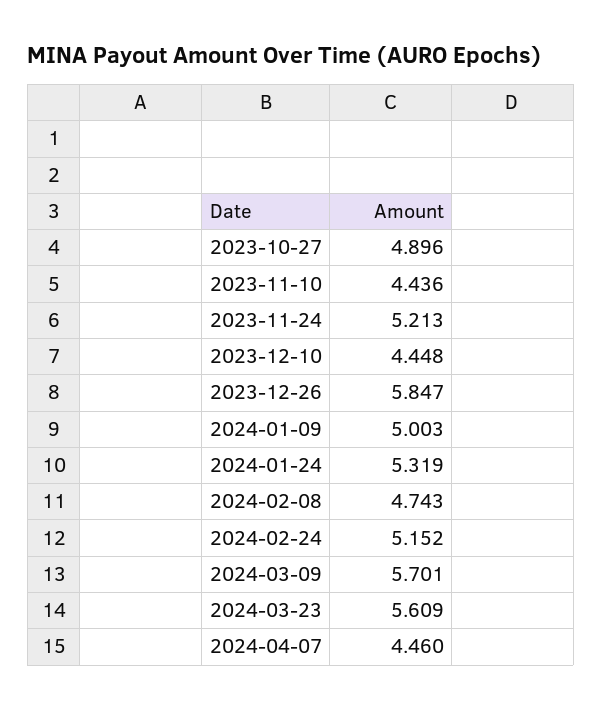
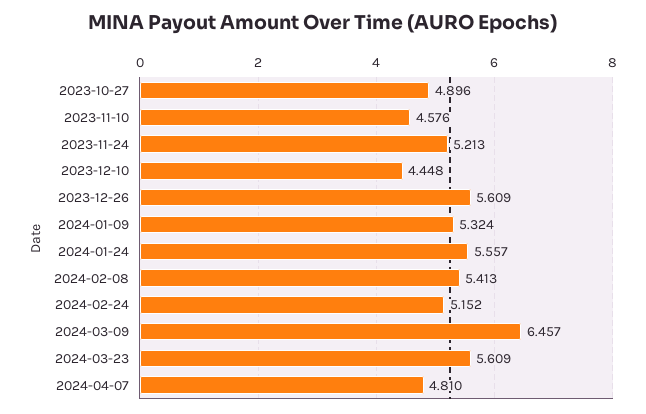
2023-11-10: 4.436 -> 4.576
2023-12-26: 5.847 -> 5.609
2024-01-09: 5.003 -> 5.324
2024-01-24: 5.319 -> 5.557
2024-02-08: 4.743 -> 5.413
2024-03-09: 5.701 -> 6.457
2024-04-07: 4.46 -> 4.81

